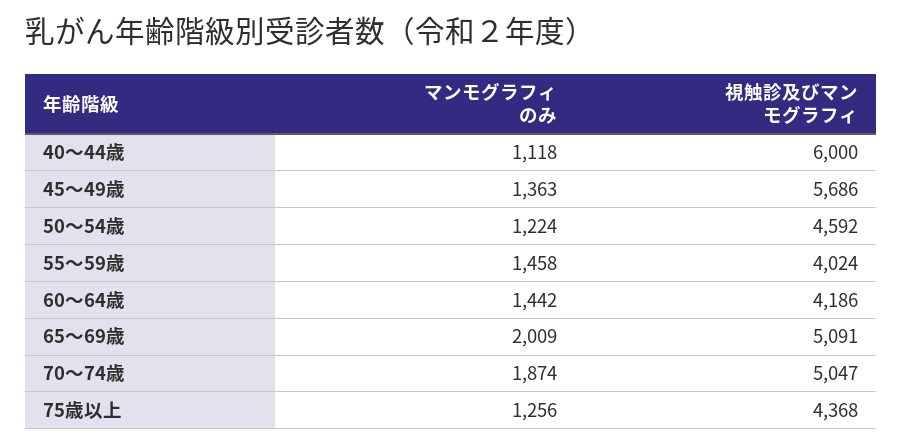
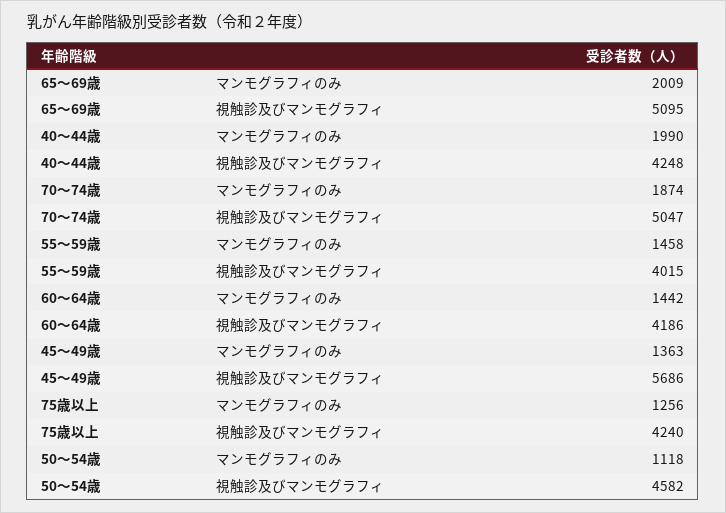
マンモグラフィのみ, 40～44歳: 1118 -> 1990
視触診及びマンモグラフィ, 40～44歳: 6000 -> 4248
マンモグラフィのみ, 50～54歳: 1224 -> 1118
視触診及びマンモグラフィ, 50～54歳: 4592 -> 4582
視触診及びマンモグラフィ, 55～59歳: 4024 -> 4015
視触診及びマンモグラフィ, 65～69歳: 5091 -> 5095
視触診及びマンモグラフィ, 75歳以上: 4368 -> 4240

